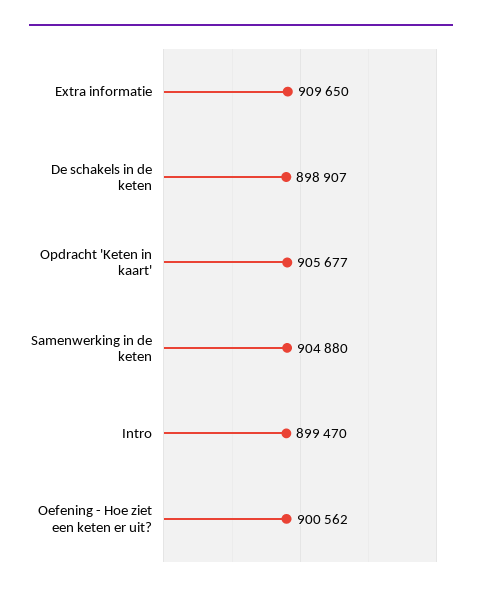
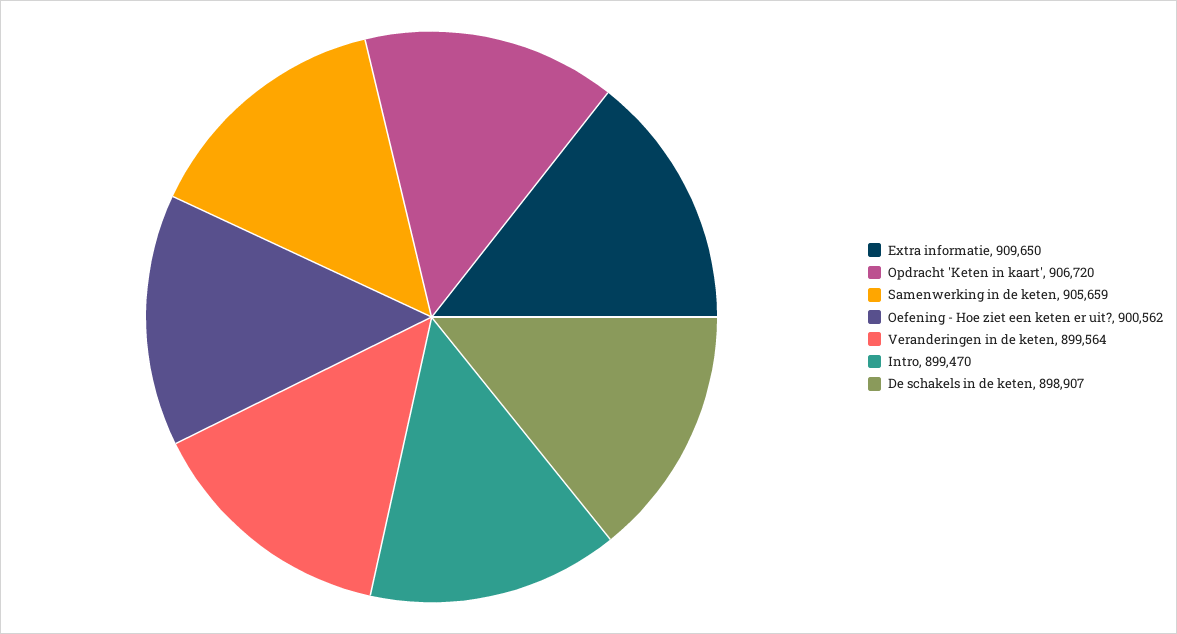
Opdracht 'Keten in kaart': 905677 -> 906720
Samenwerking in de keten: 904880 -> 905659
Veranderingen in de keten: none -> 899564

